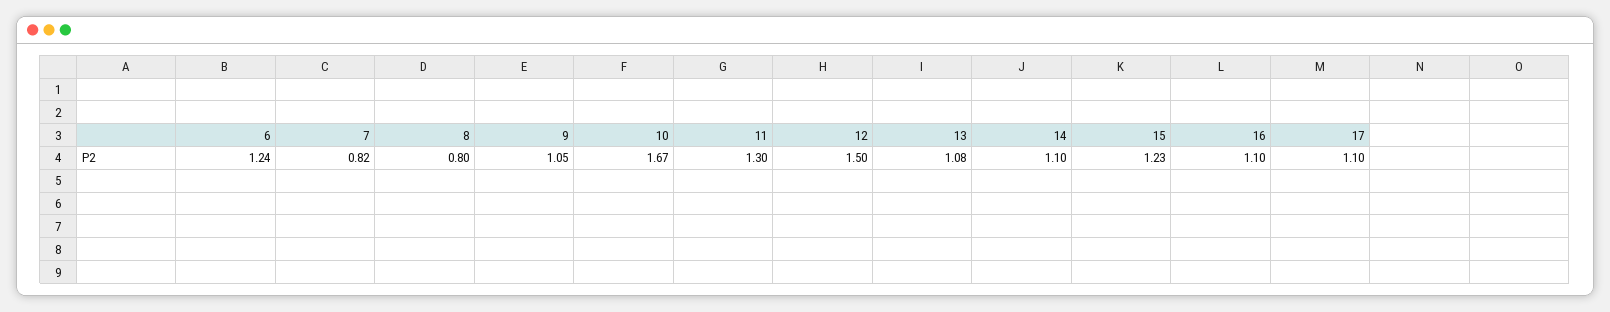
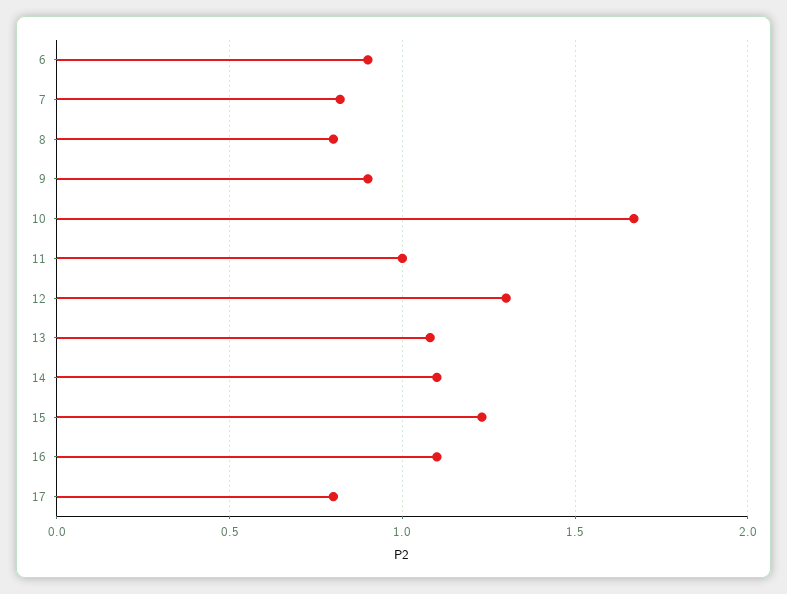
6: 1.24 -> 0.9
9: 1.05 -> 0.9
11: 1.3 -> 1
12: 1.5 -> 1.3
17: 1.1 -> 0.8

